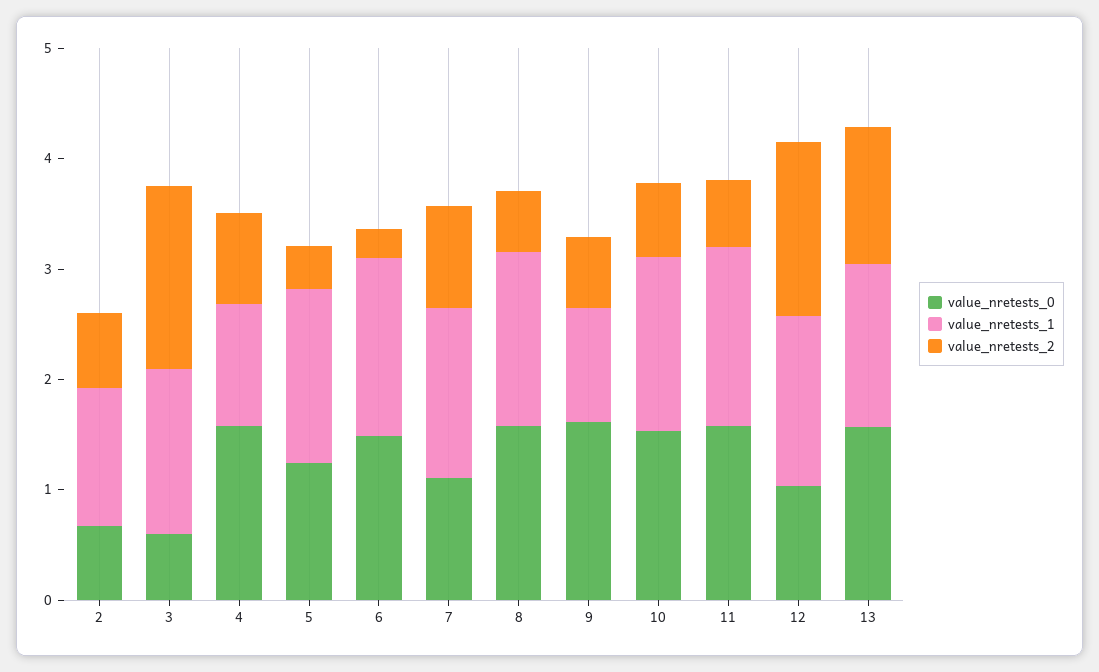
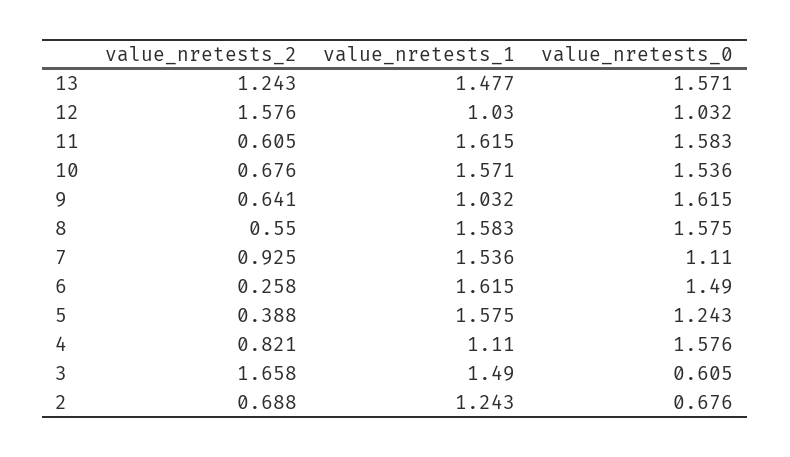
value_nretests_1, 12: 1.6 -> 1.03

